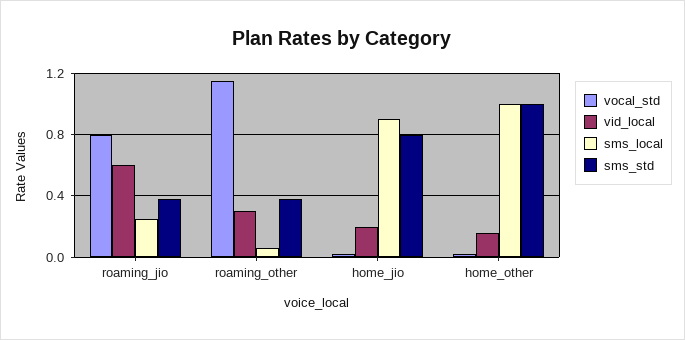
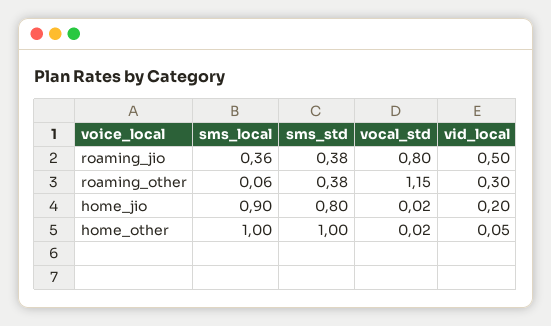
vid_local, roaming_jio: 0.6 -> 0.5
sms_local, roaming_jio: 0.25 -> 0.36
vid_local, home_other: 0.15 -> 0.05

